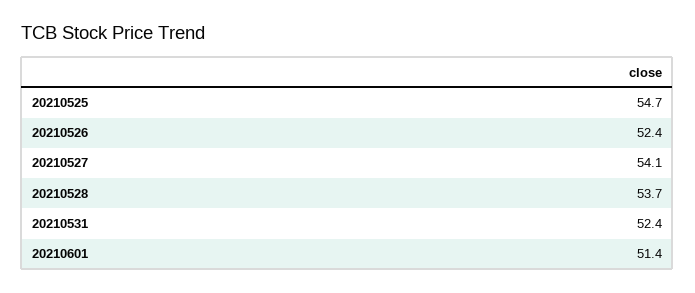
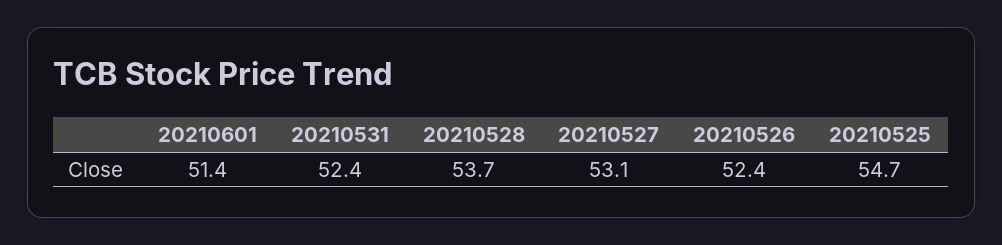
20210527: 54.1 -> 53.1

